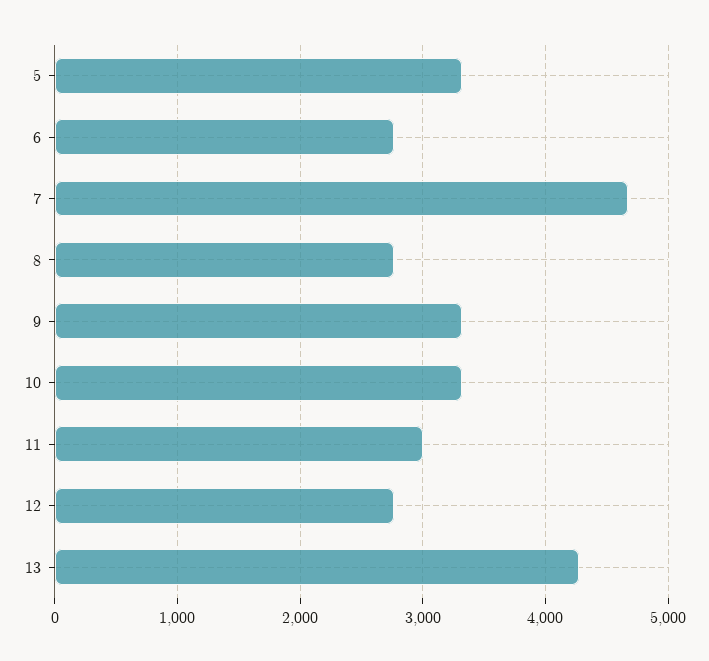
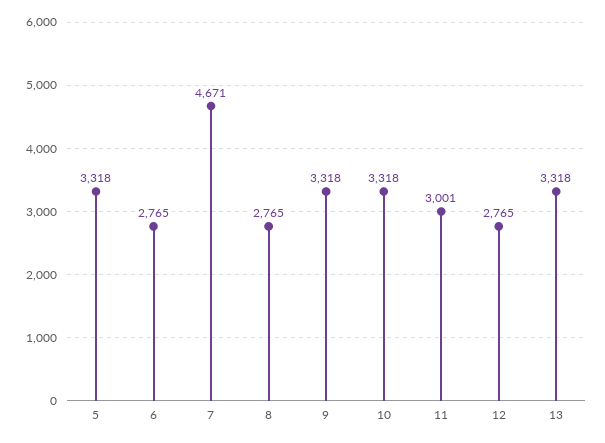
13: 4300 -> 3318

